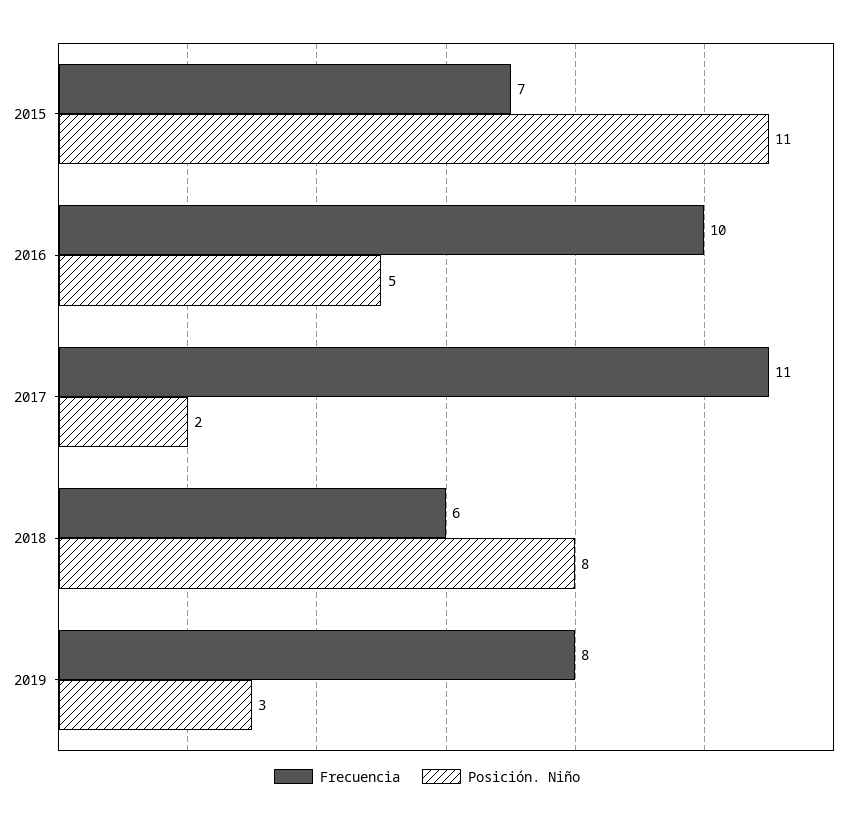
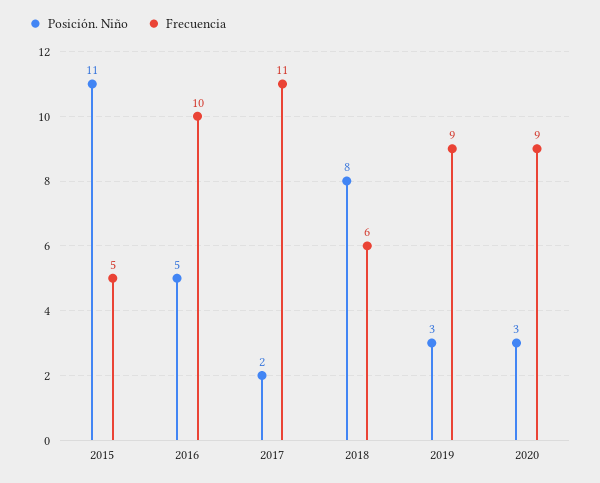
Frecuencia, 2015: 7 -> 5
Frecuencia, 2019: 8 -> 9
Posición. Niño, 2020: none -> 3
Frecuencia, 2020: none -> 9

